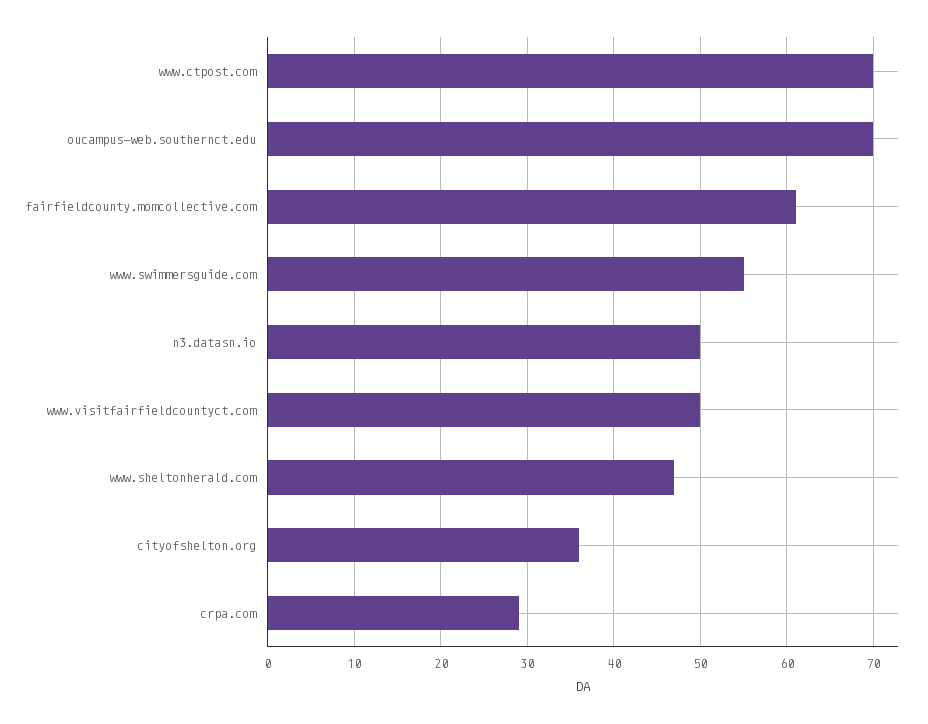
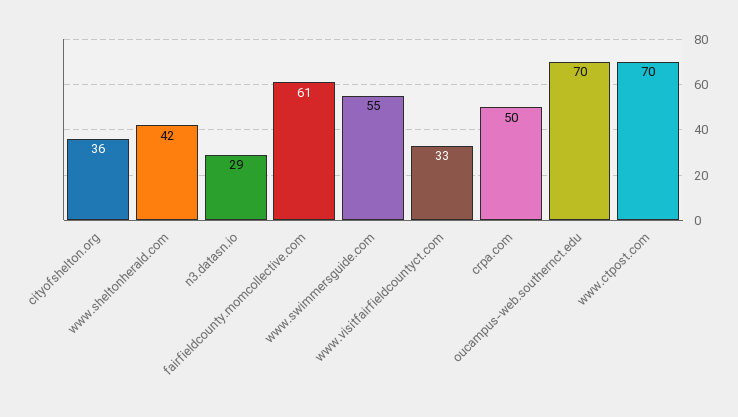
n3.datasn.io: 50 -> 29
www.visitfairfieldcountyct.com: 50 -> 33
www.sheltonherald.com: 47 -> 42
crpa.com: 29 -> 50

